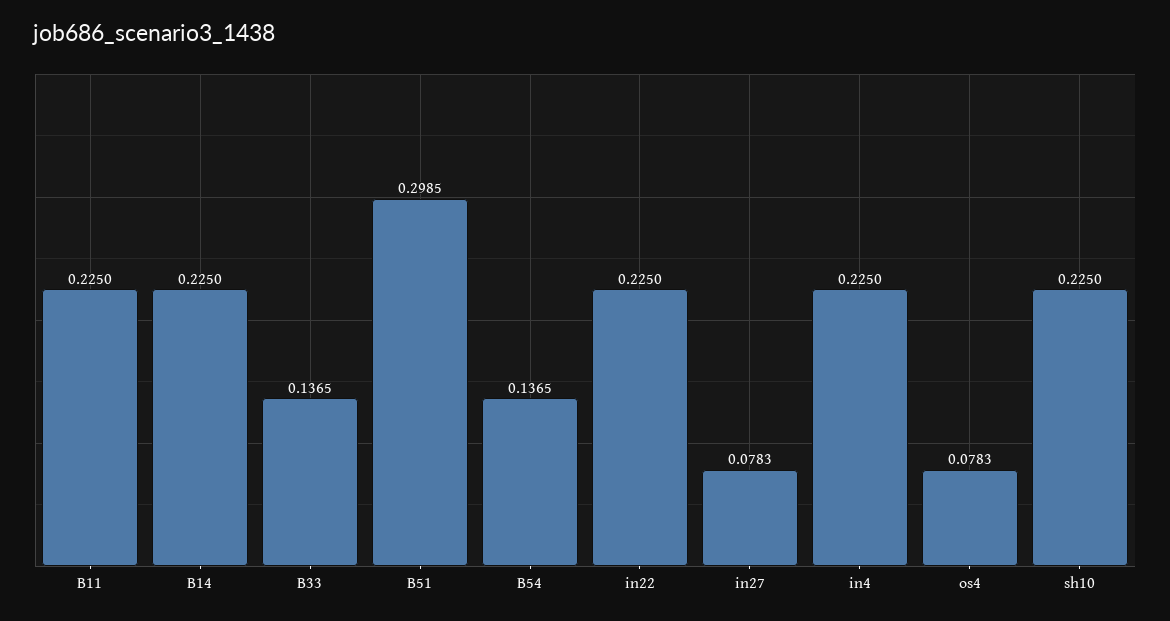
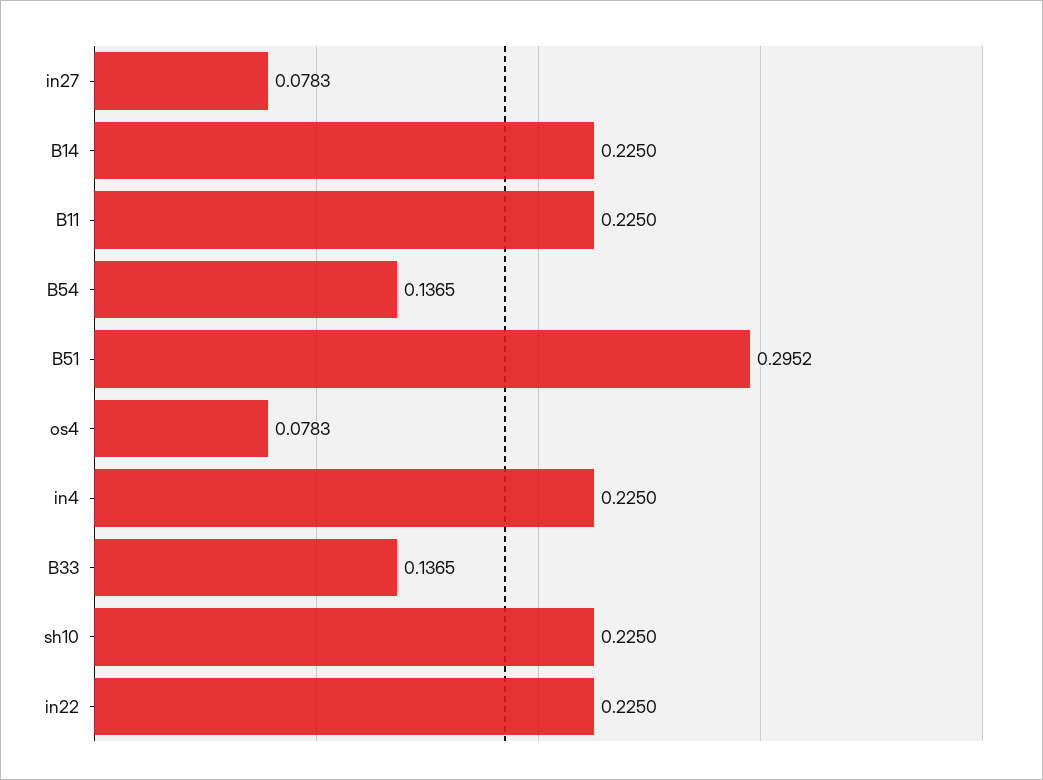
B51: 0.2985 -> 0.2952

